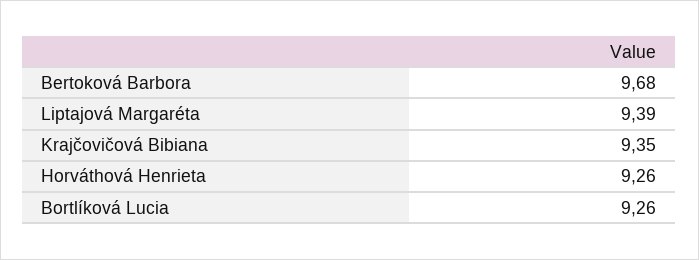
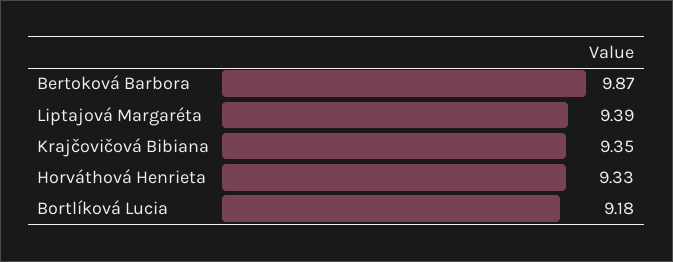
Bertoková Barbora: 9.68 -> 9.87
Horváthová Henrieta: 9.26 -> 9.33
Bortlíková Lucia: 9.26 -> 9.18

